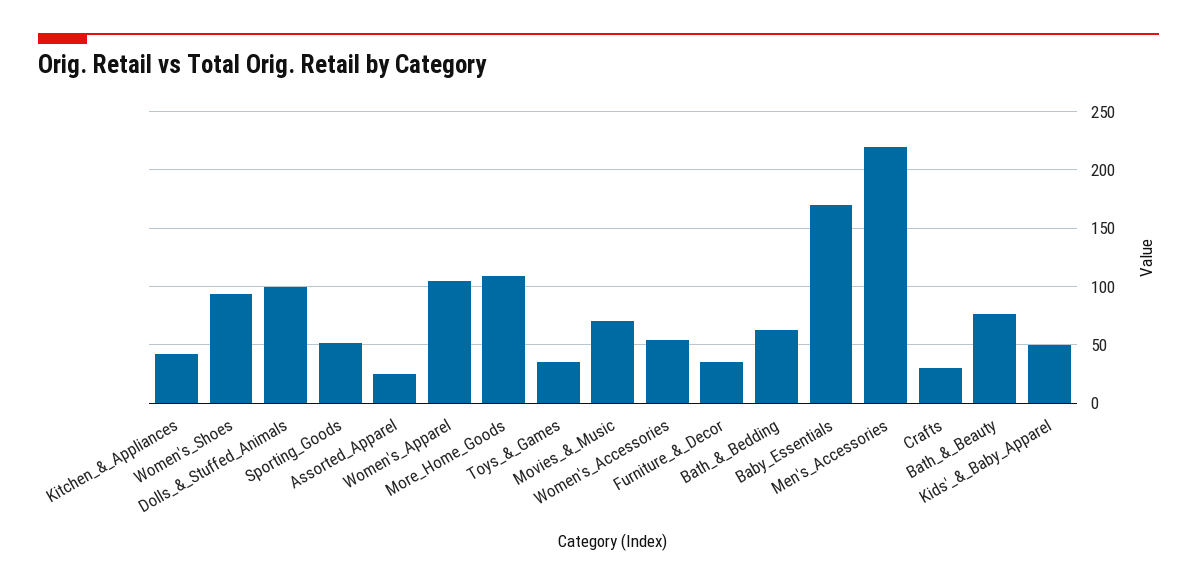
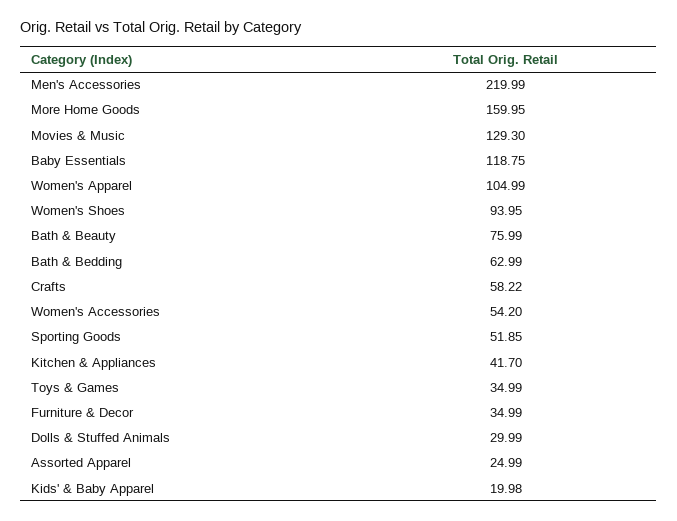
Dolls_&_Stuffed_Animals: 100 -> 29.99
More_Home_Goods: 110 -> 159.95
Movies_&_Music: 70 -> 129.3
Baby_Essentials: 170 -> 118.75
Crafts: 30 -> 58.22
Kids'_&_Baby_Apparel: 50 -> 19.98

